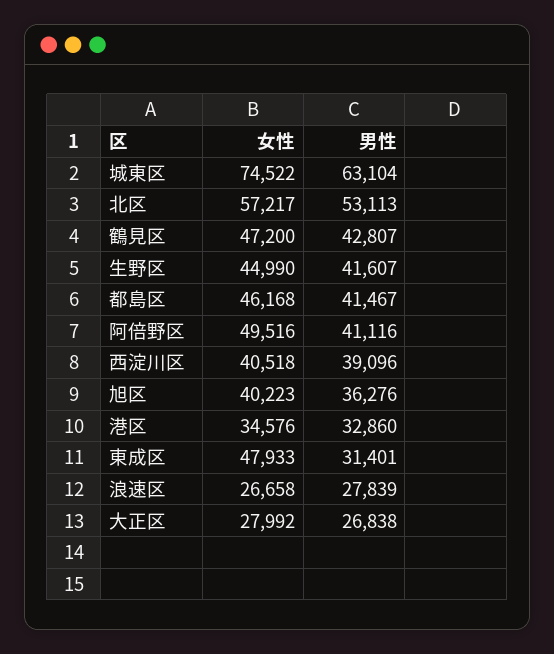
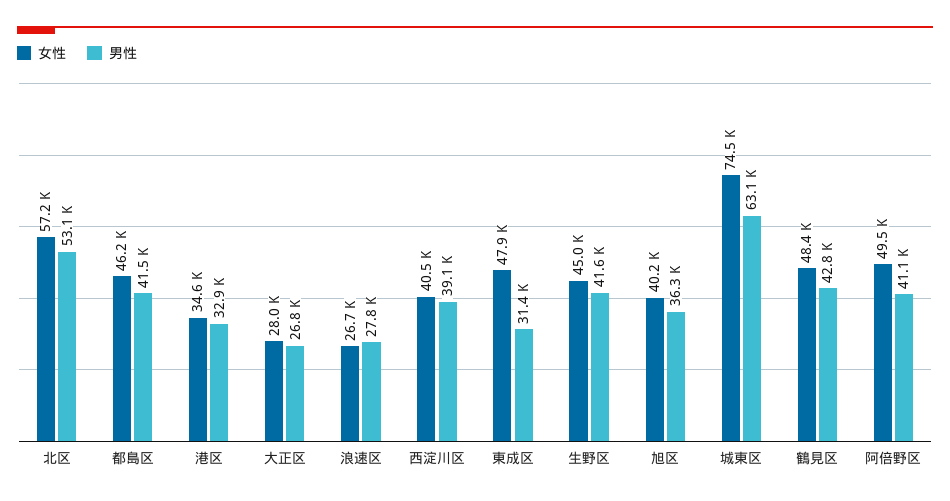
女性, 鶴見区: 47200 -> 48400

